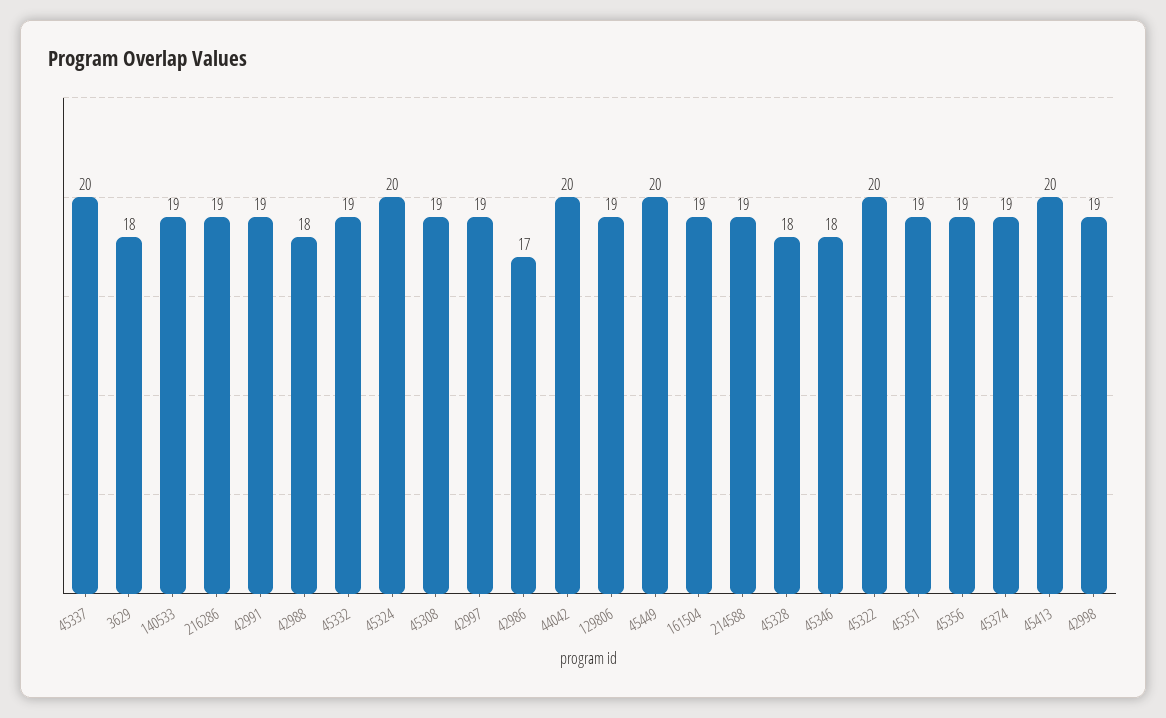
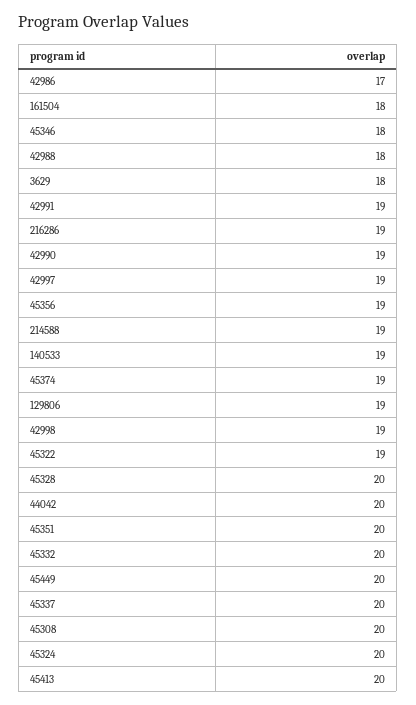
45332: 19 -> 20
45308: 19 -> 20
161504: 19 -> 18
45328: 18 -> 20
45322: 20 -> 19
45351: 19 -> 20
42990: none -> 19

